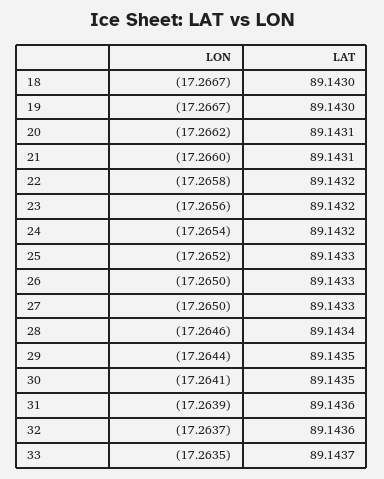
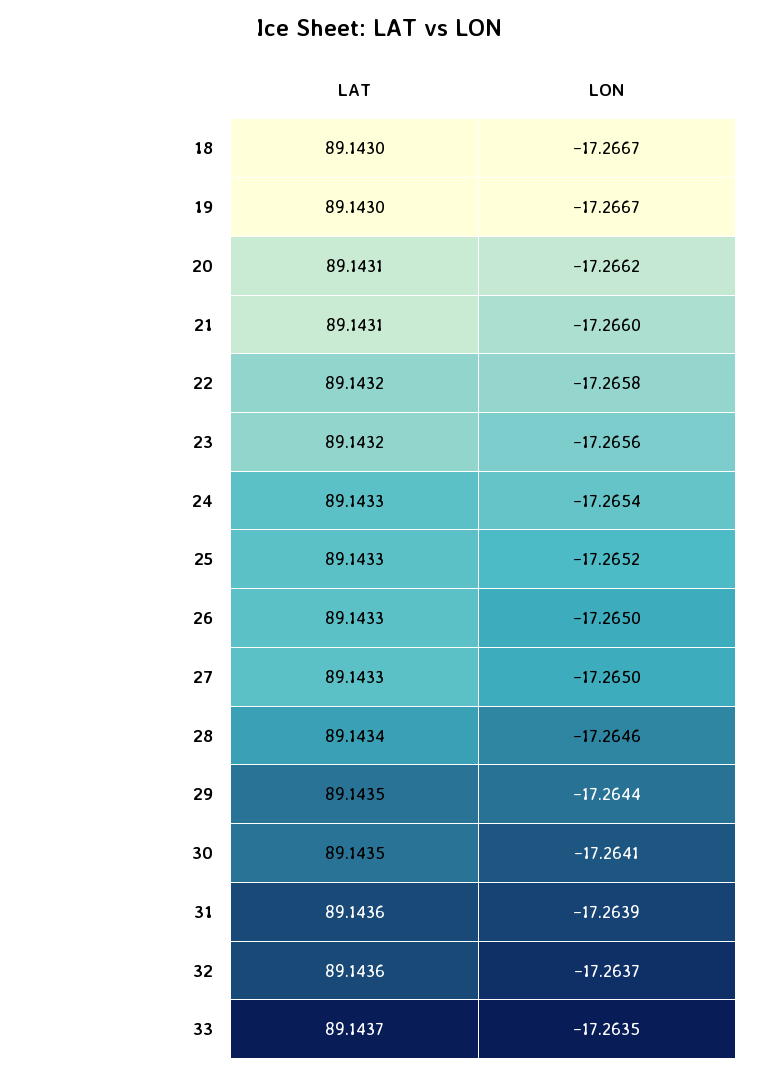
LAT, 24: 89.1432 -> 89.1433

